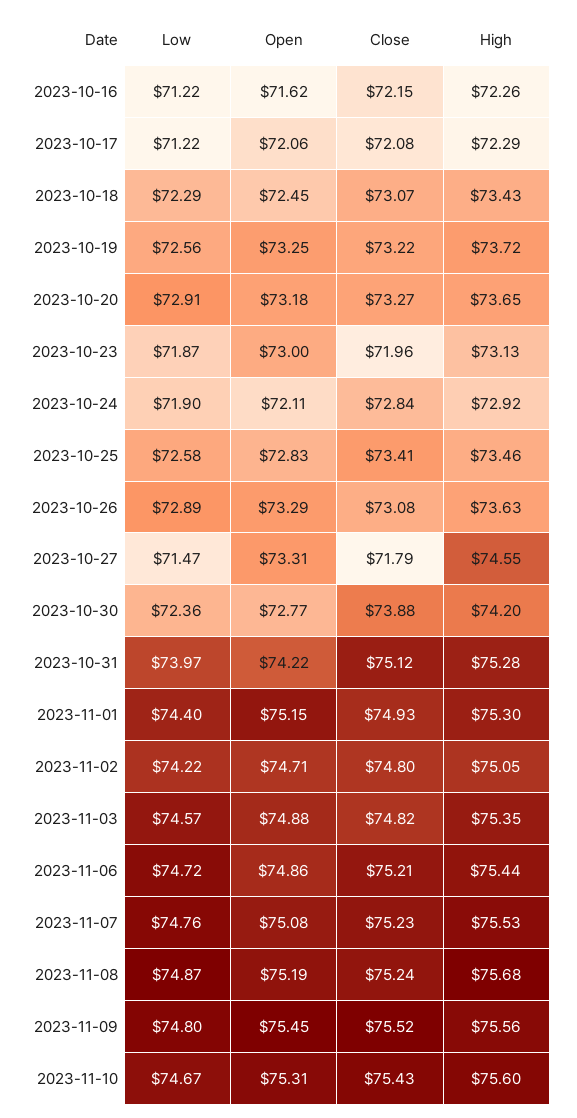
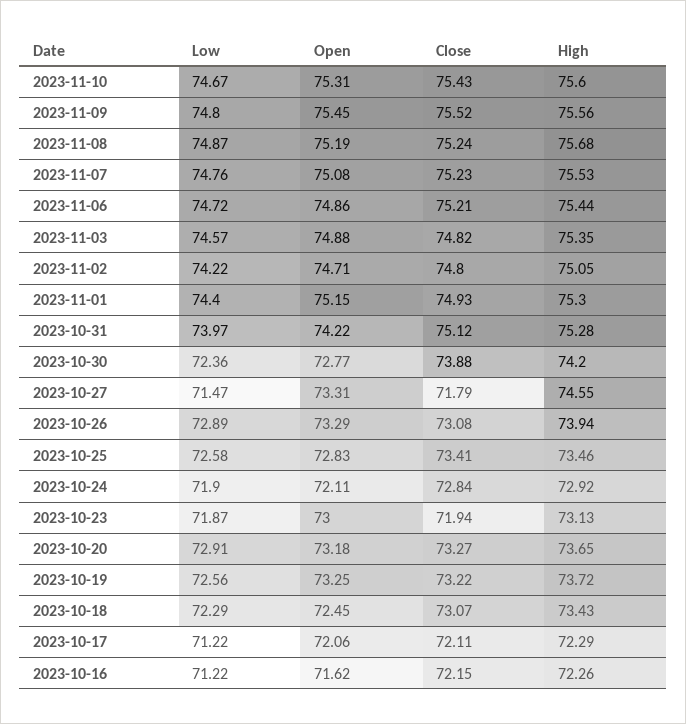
Close, 2023-10-17: 72.08 -> 72.11
Close, 2023-10-23: 71.96 -> 71.94
High, 2023-10-26: 73.63 -> 73.94

